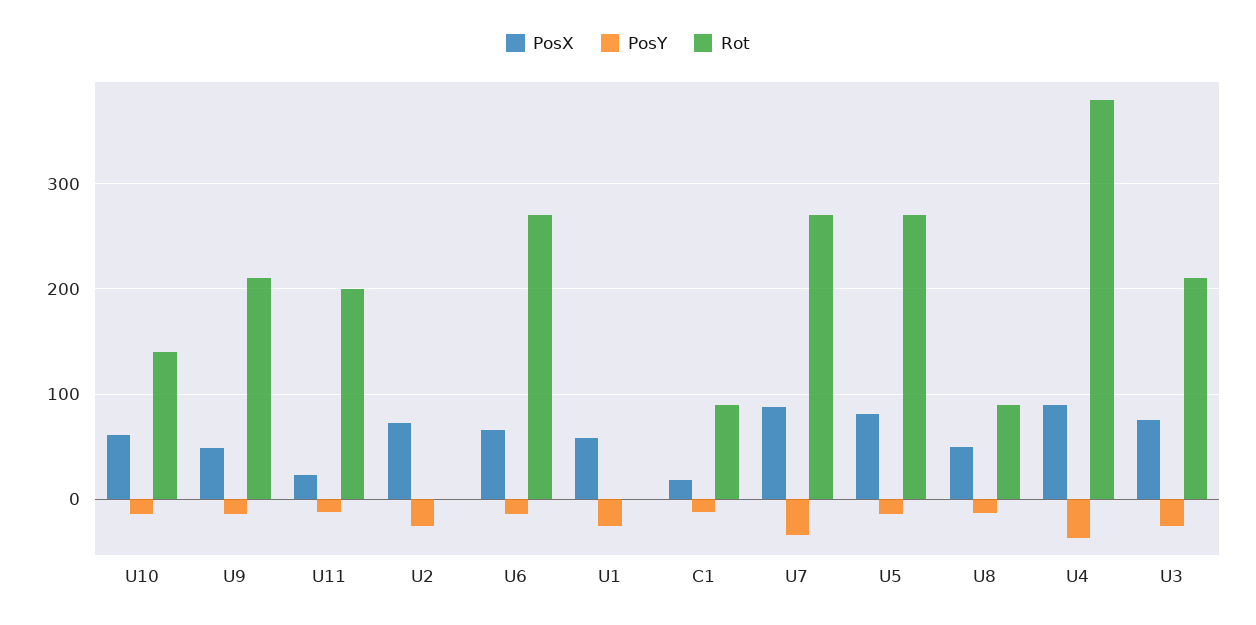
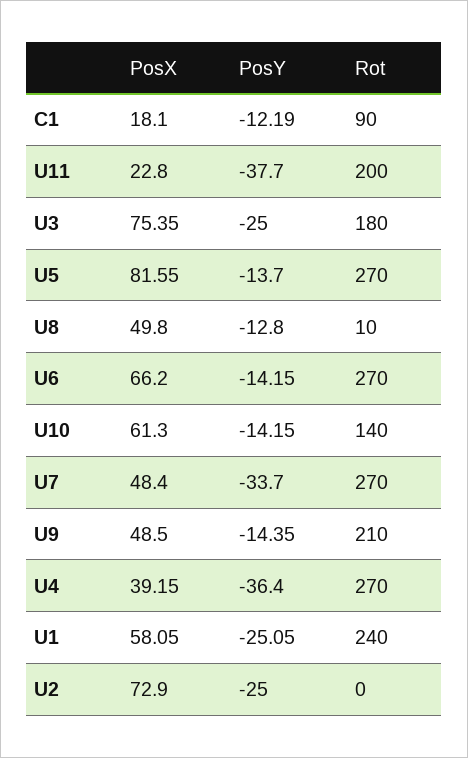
PosY, U11: -10 -> -37.7
Rot, U1: 0 -> 240
PosX, U7: 90 -> 48.4
Rot, U8: 90 -> 10
PosX, U4: 90 -> 39.15
Rot, U4: 380 -> 270
Rot, U3: 210 -> 180

